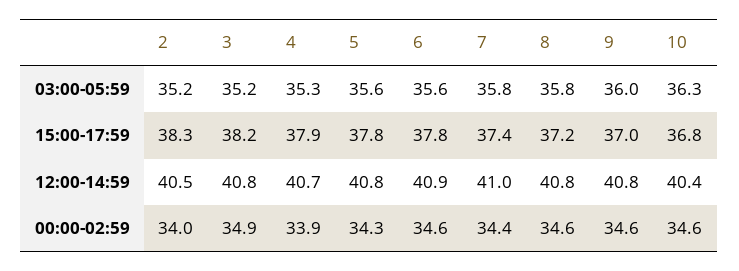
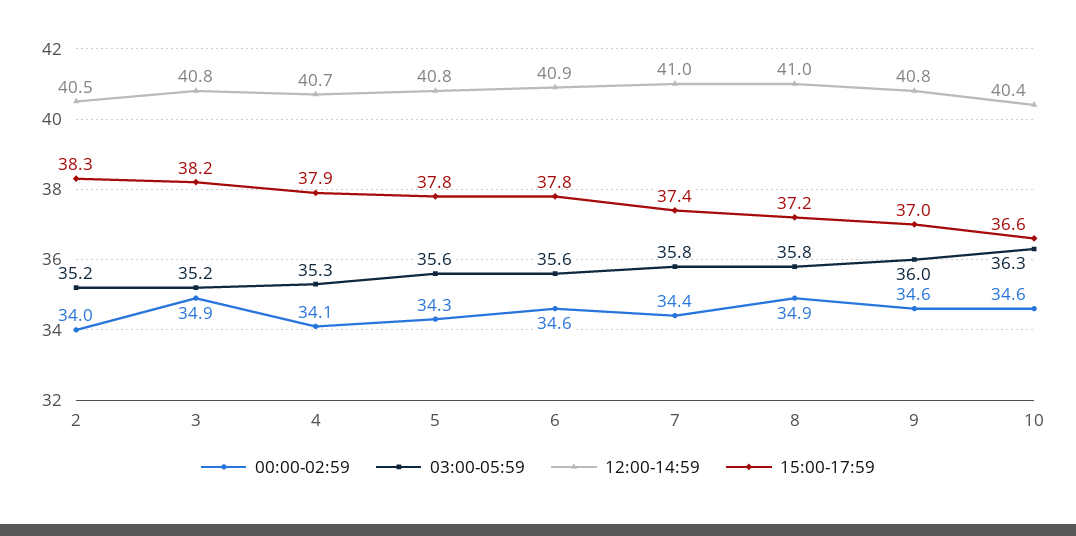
15:00-17:59, 10: 36.8 -> 36.6
12:00-14:59, 8: 40.8 -> 41
00:00-02:59, 4: 33.9 -> 34.1
00:00-02:59, 8: 34.6 -> 34.9

